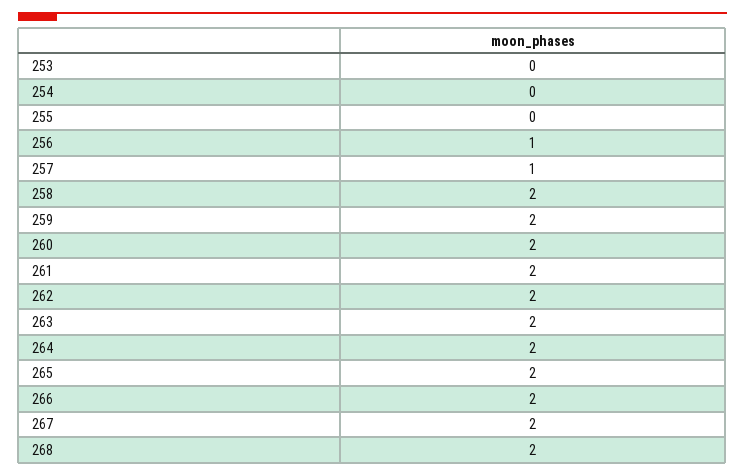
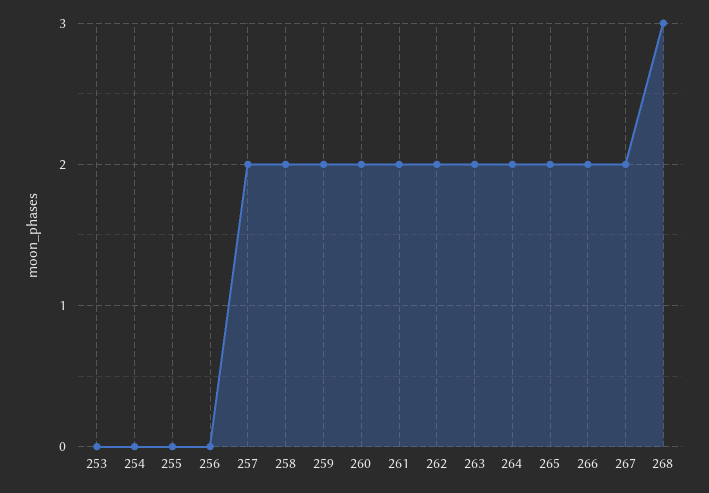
256: 1 -> 0
257: 1 -> 2
268: 2 -> 3

